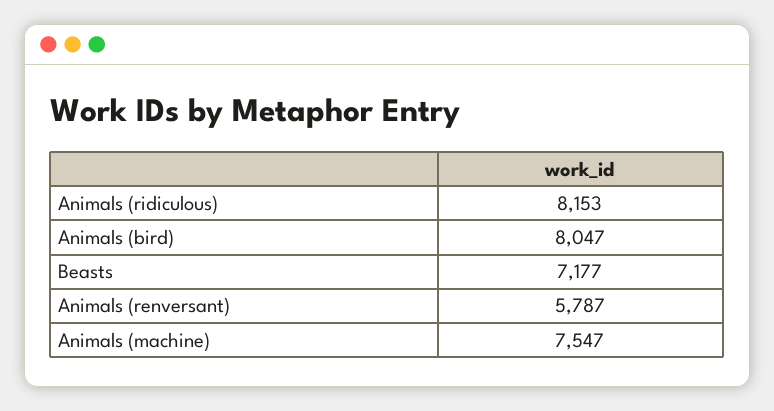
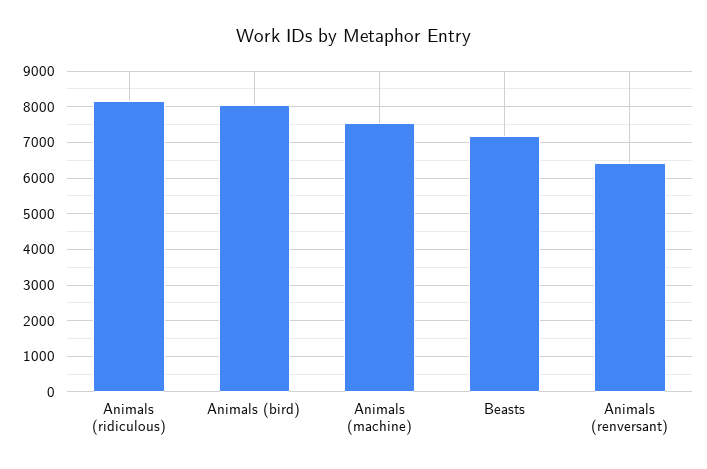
Animals (renversant): 5787 -> 6400

